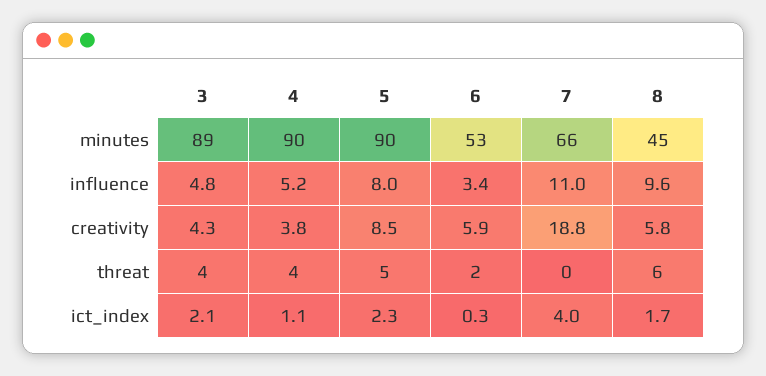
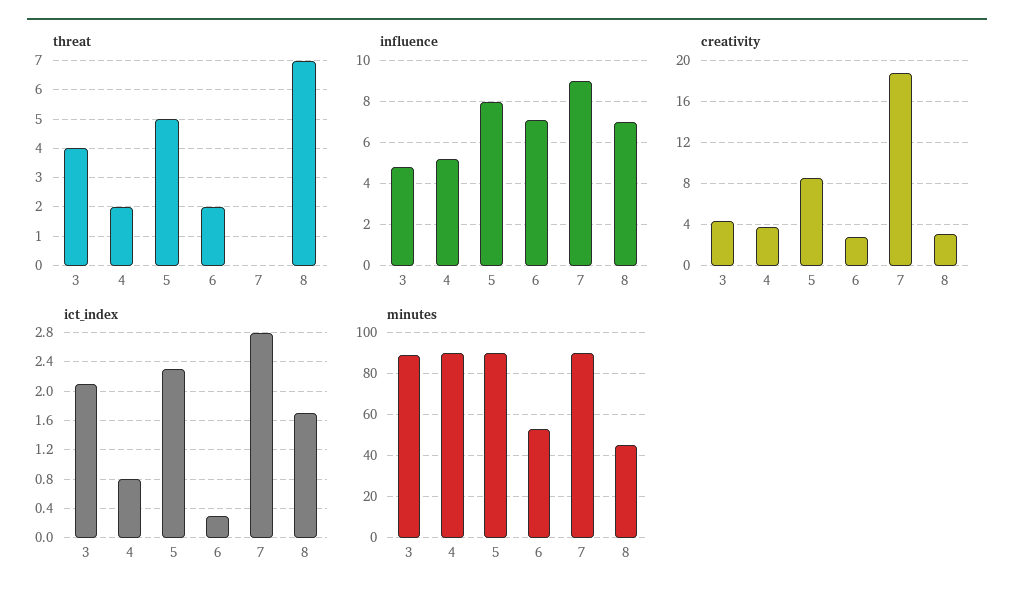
minutes, 7: 66 -> 90
influence, 6: 3.4 -> 7
influence, 7: 11 -> 9
influence, 8: 9.6 -> 7
creativity, 6: 5.9 -> 3
creativity, 8: 5.8 -> 3
threat, 4: 4 -> 2
threat, 8: 6 -> 7
ict_index, 4: 1.1 -> 0.8
ict_index, 7: 4 -> 2.8

